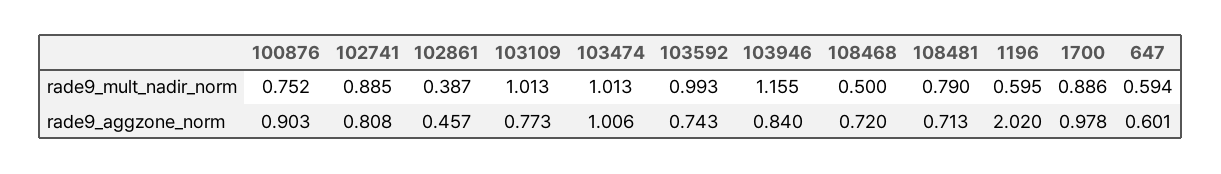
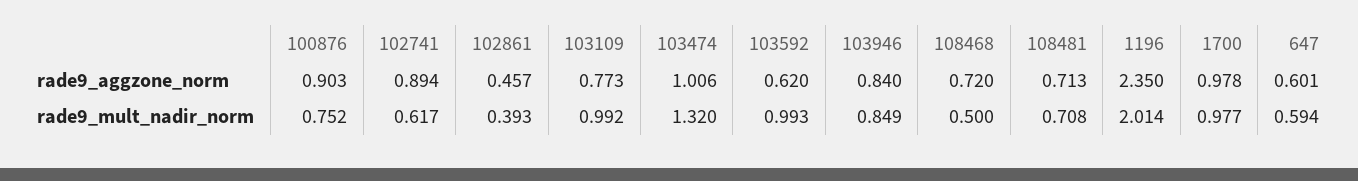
102741, rade9_mult_nadir_norm: 0.885 -> 0.617
102861, rade9_mult_nadir_norm: 0.387 -> 0.393
103109, rade9_mult_nadir_norm: 1.013 -> 0.992
103474, rade9_mult_nadir_norm: 1.013 -> 1.32
103946, rade9_mult_nadir_norm: 1.155 -> 0.849
108481, rade9_mult_nadir_norm: 0.79 -> 0.708
1196, rade9_mult_nadir_norm: 0.595 -> 2.014
1700, rade9_mult_nadir_norm: 0.886 -> 0.977
102741, rade9_aggzone_norm: 0.808 -> 0.894
103592, rade9_aggzone_norm: 0.743 -> 0.62
1196, rade9_aggzone_norm: 2.02 -> 2.35

